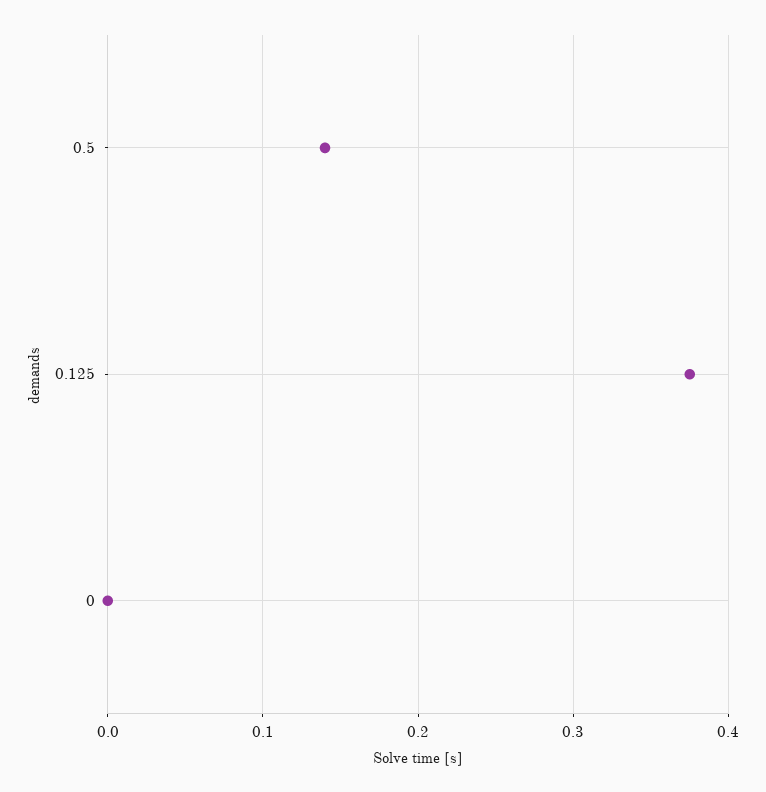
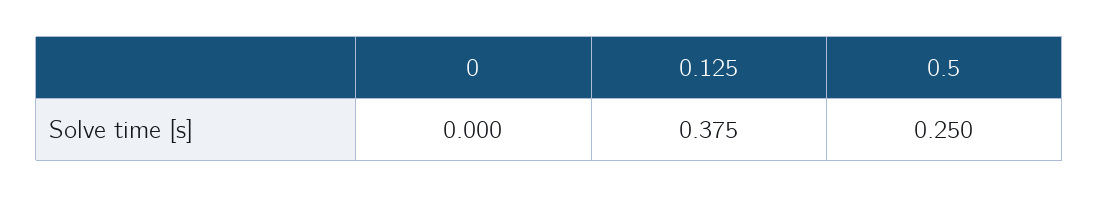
0.5: 0.14 -> 0.25

